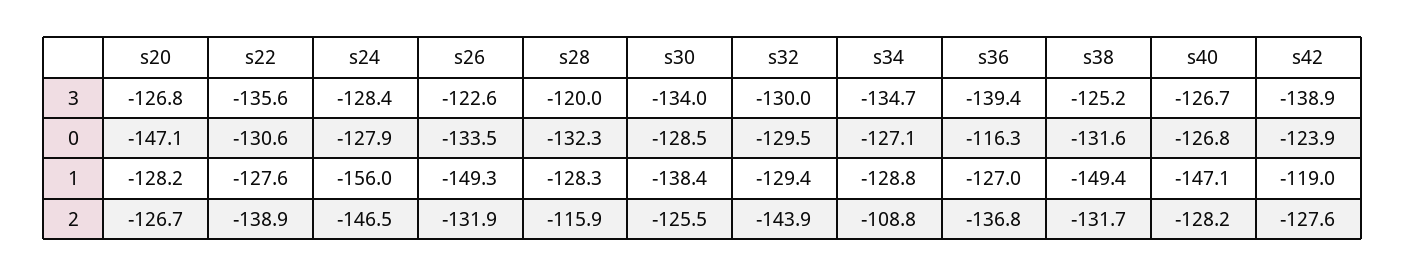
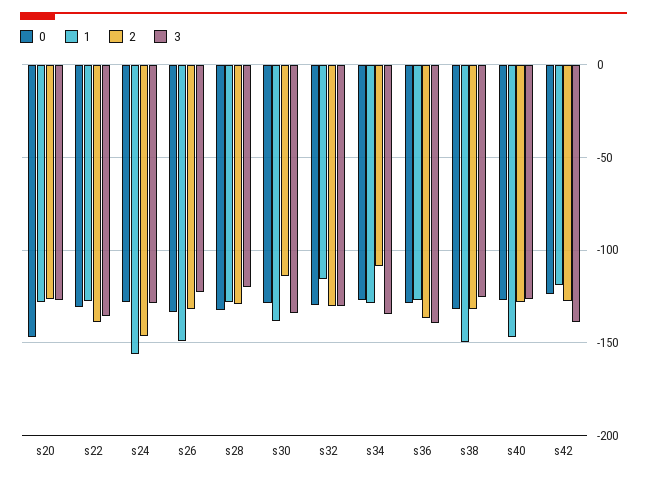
0, s36: -116.3 -> -130
1, s32: -129.4 -> -115
2, s28: -115.9 -> -130
2, s30: -125.5 -> -115
2, s32: -143.9 -> -130

